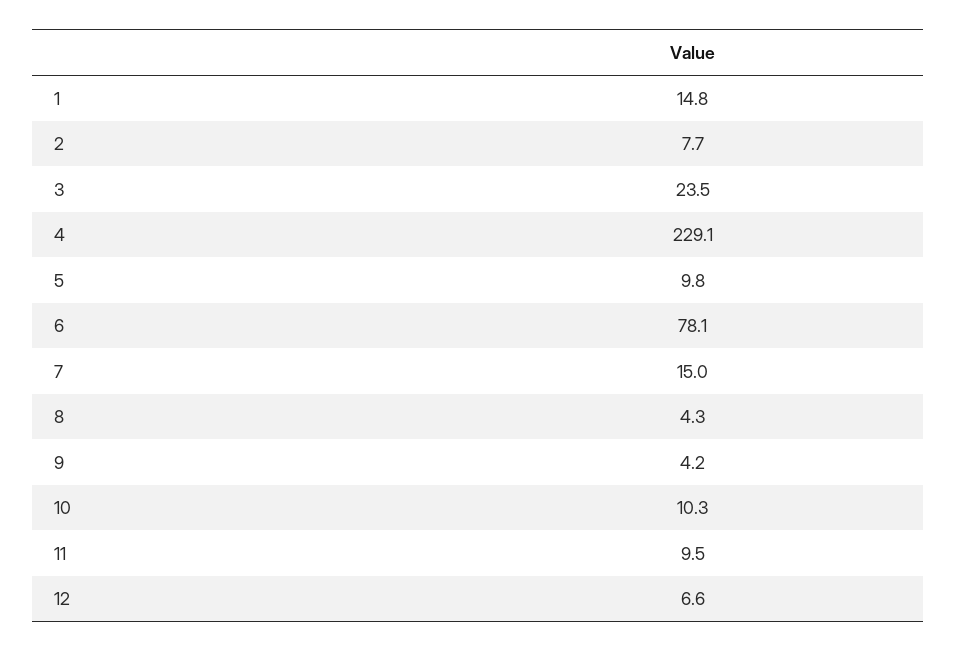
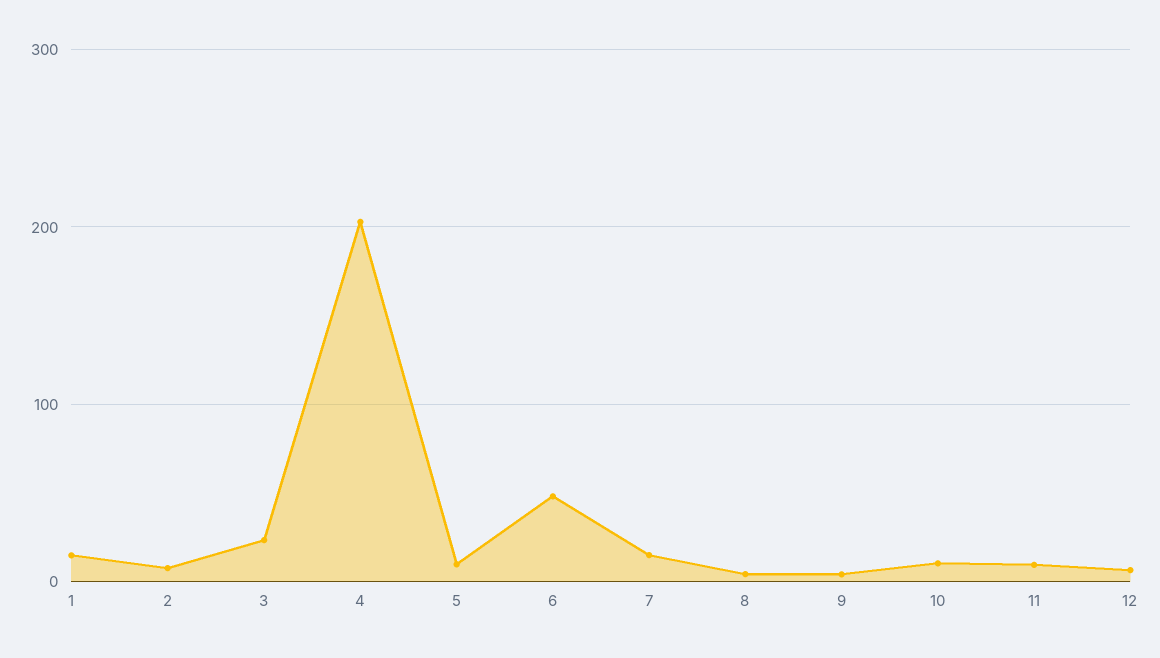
4: 229.1 -> 200
6: 78.1 -> 50

